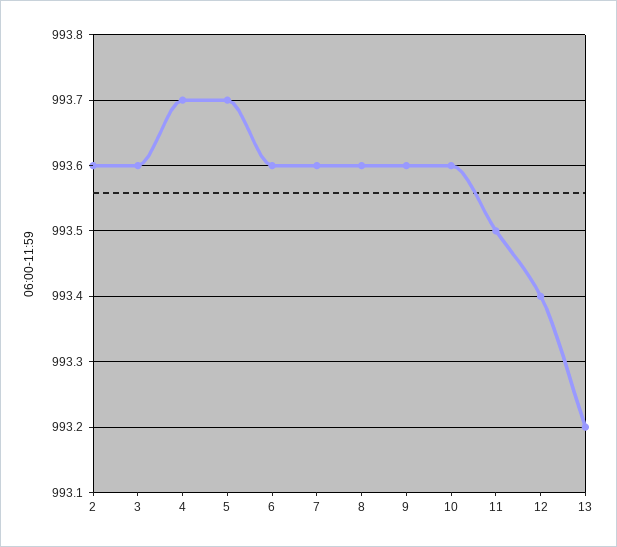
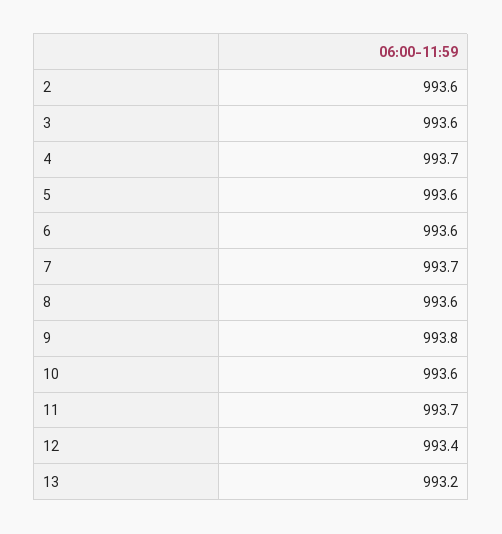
5: 993.7 -> 993.6
7: 993.6 -> 993.7
9: 993.6 -> 993.8
11: 993.5 -> 993.7

